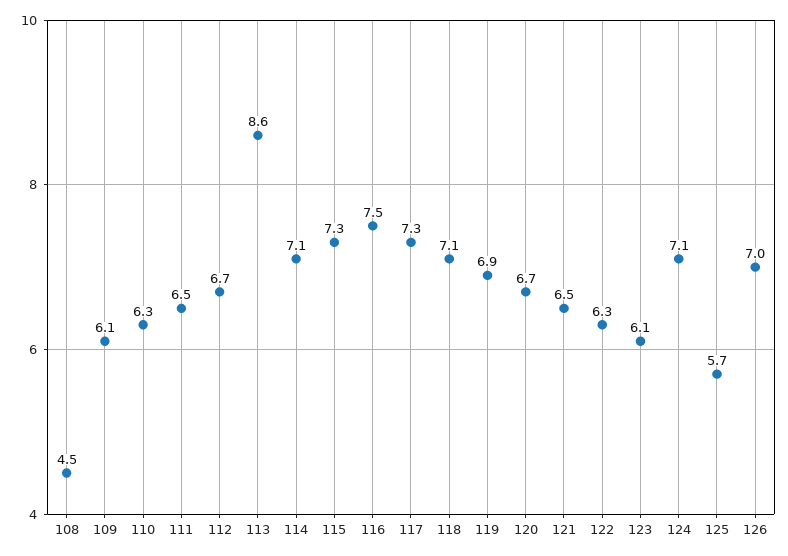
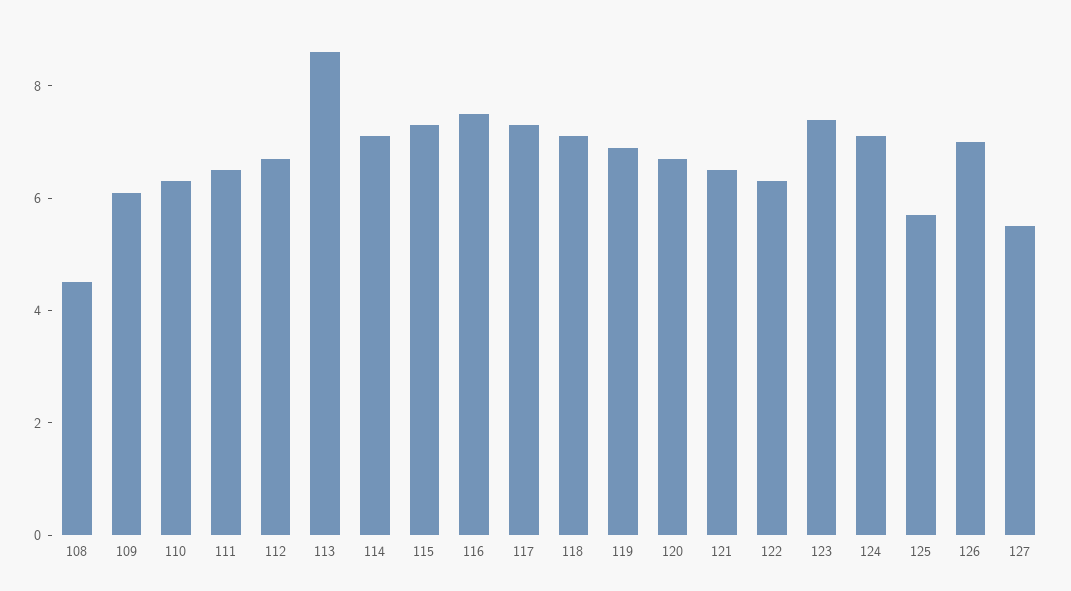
123: 6.1 -> 7.5
127: none -> 5.5

